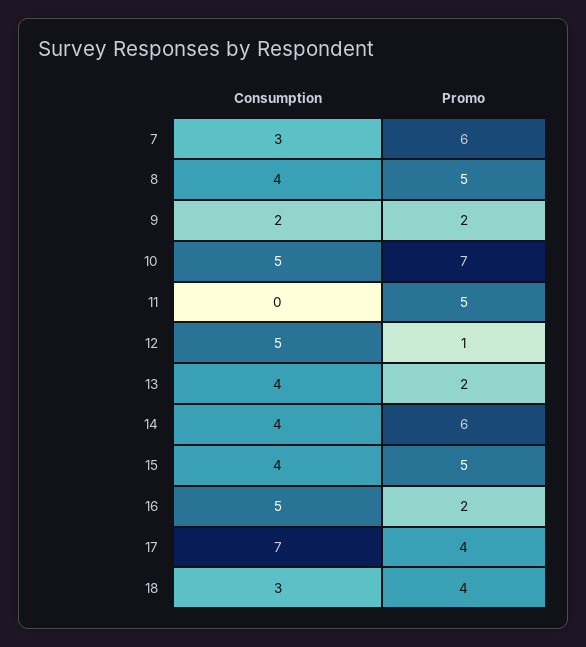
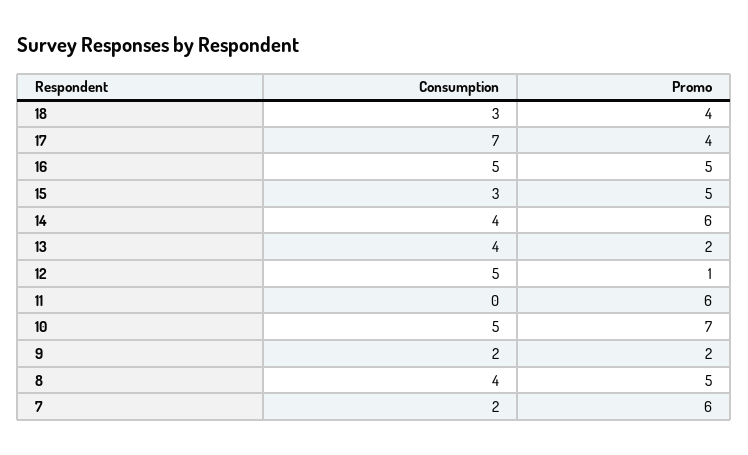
Consumption, 7: 3 -> 2
Promo, 11: 5 -> 6
Consumption, 15: 4 -> 3
Promo, 16: 2 -> 5

